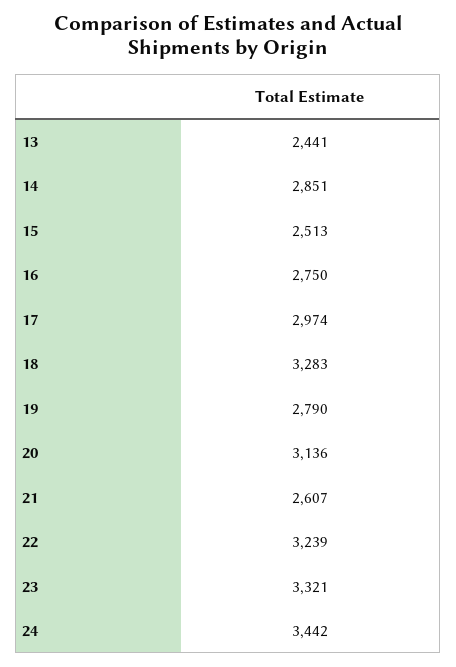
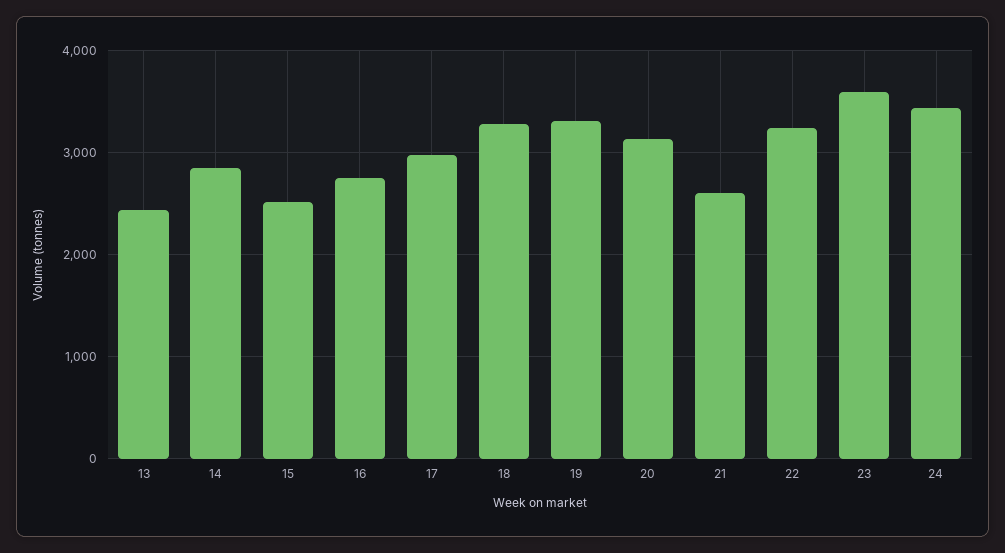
19: 2790 -> 3300
23: 3321 -> 3600

